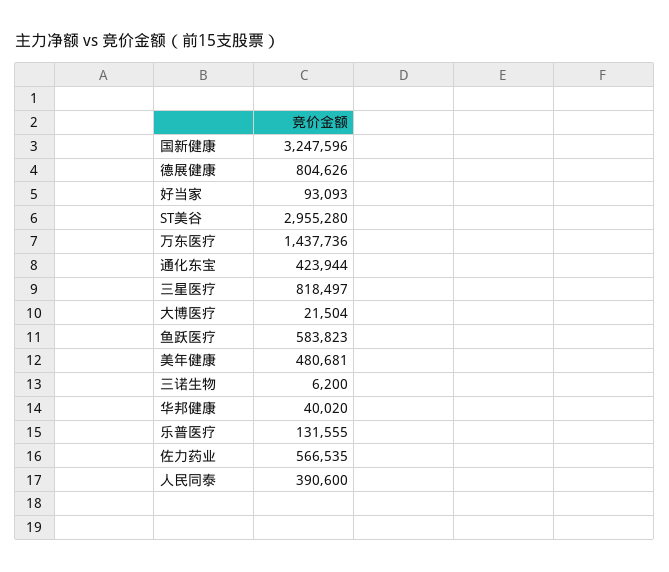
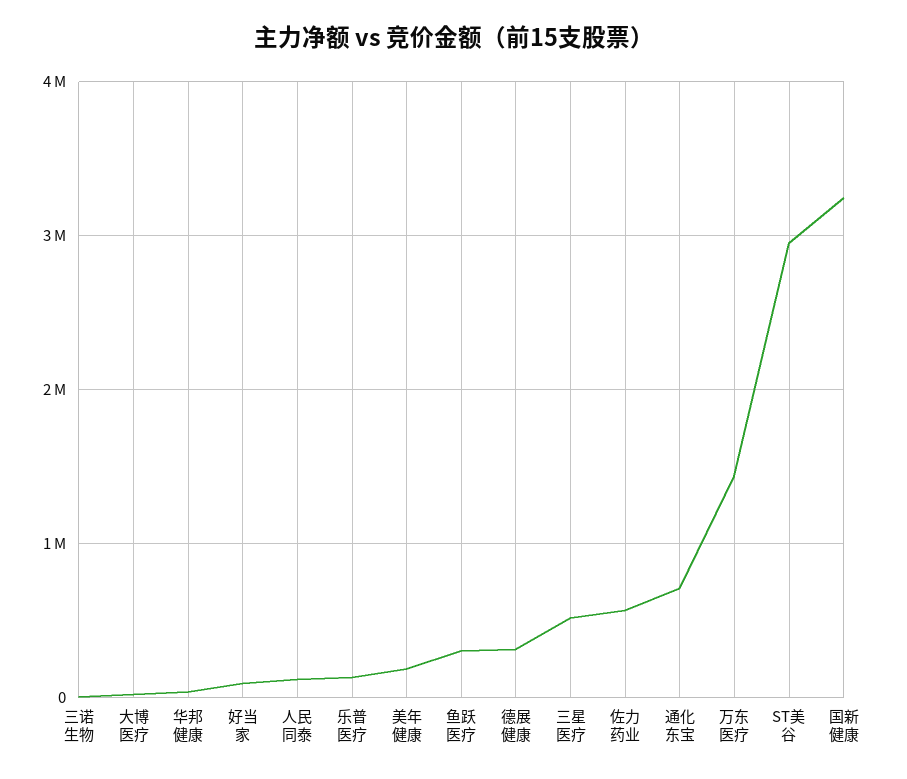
德展健康: 804626 -> 300000
通化东宝: 423944 -> 700000
三星医疗: 818497 -> 500000
鱼跃医疗: 583823 -> 300000
美年健康: 480681 -> 200000
人民同泰: 390600 -> 100000

